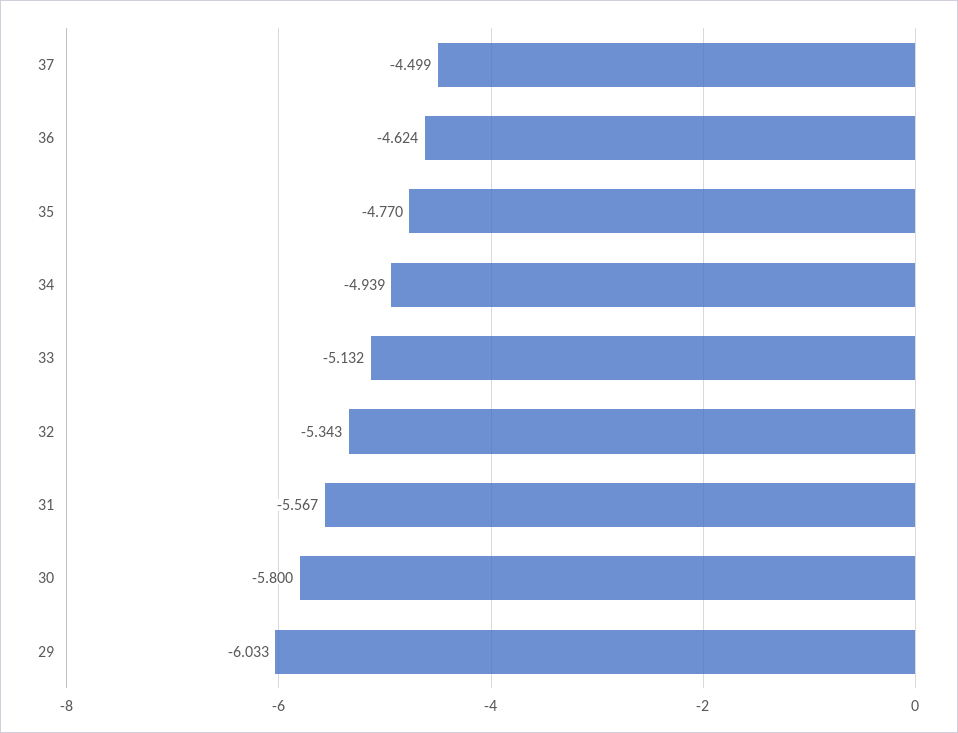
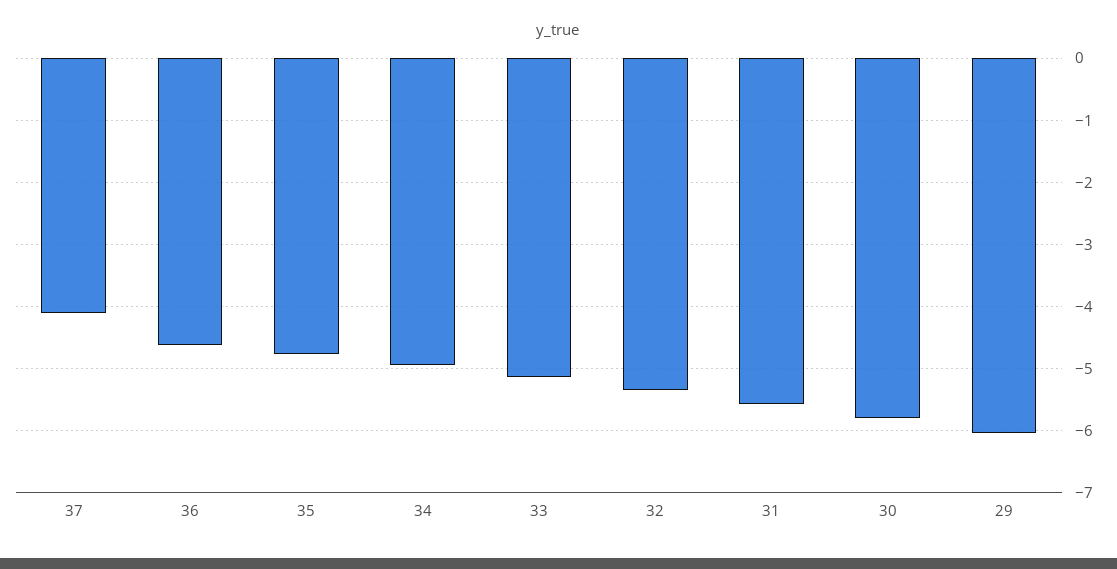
37: -4.499 -> -4.1

